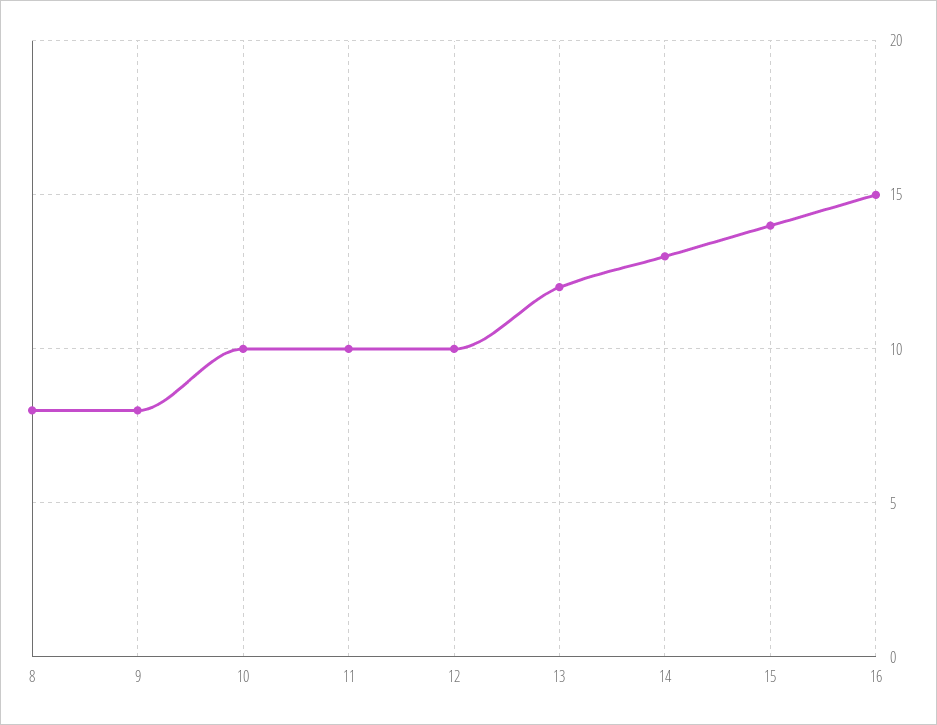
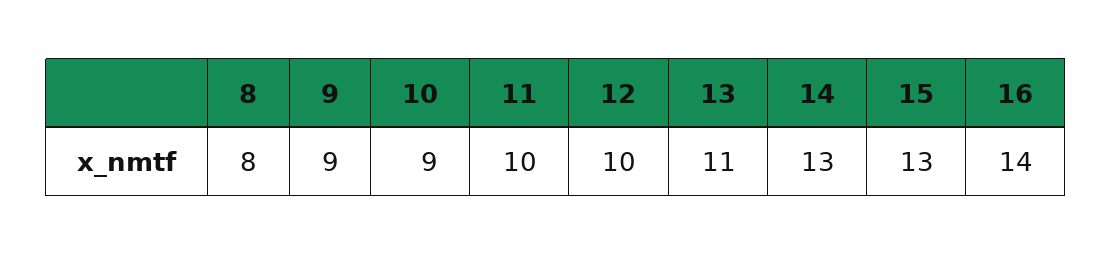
9: 8 -> 9
10: 10 -> 9
13: 12 -> 11
15: 14 -> 13
16: 15 -> 14

